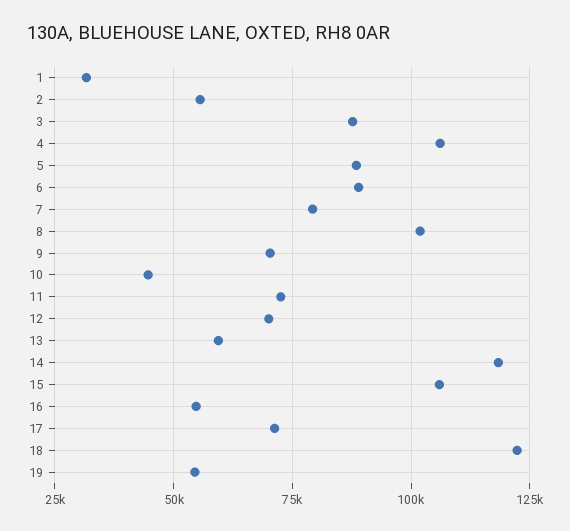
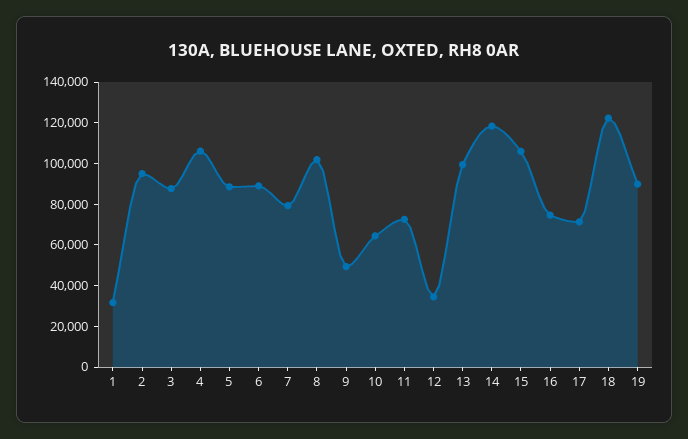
2: 55000 -> 95000
9: 70000 -> 50000
10: 45000 -> 65000
12: 70000 -> 35000
13: 60000 -> 100000
16: 55000 -> 75000
19: 55000 -> 90000

